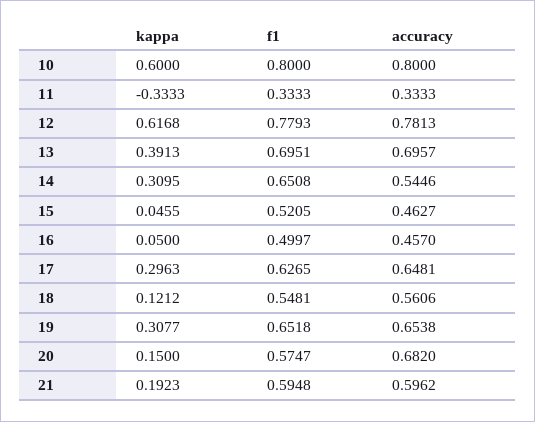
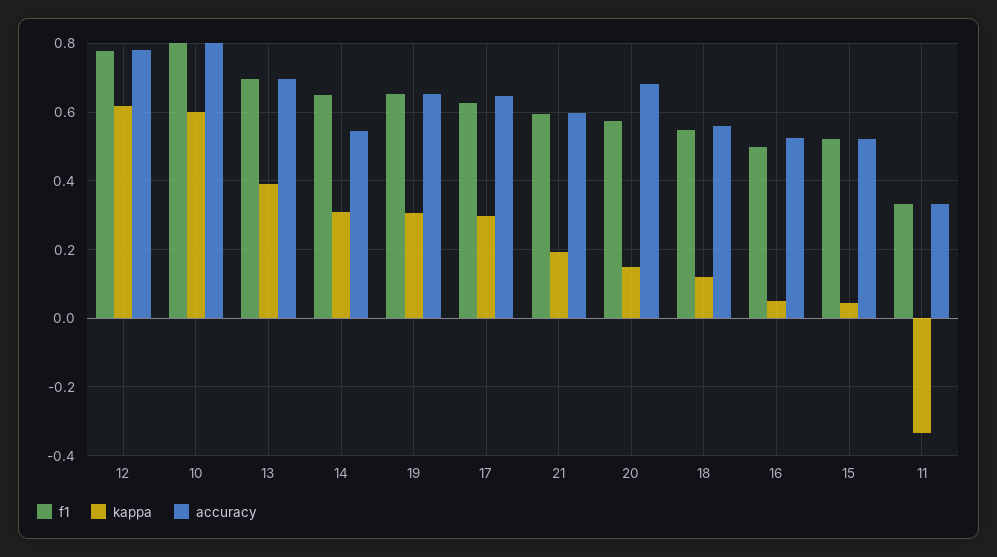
accuracy, 15: 0.4627 -> 0.52
accuracy, 16: 0.457 -> 0.52

